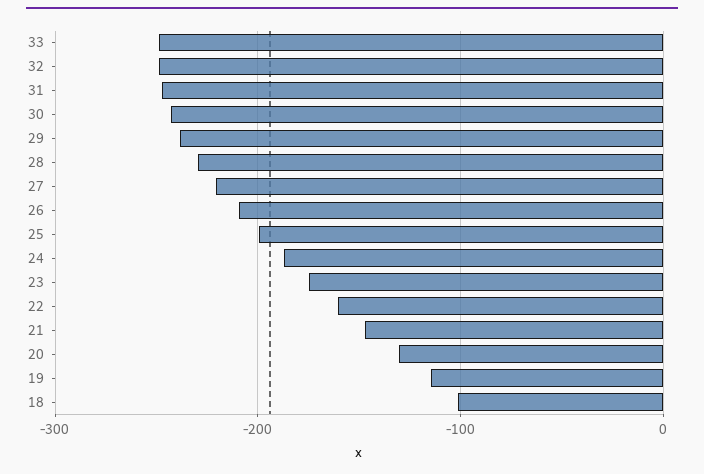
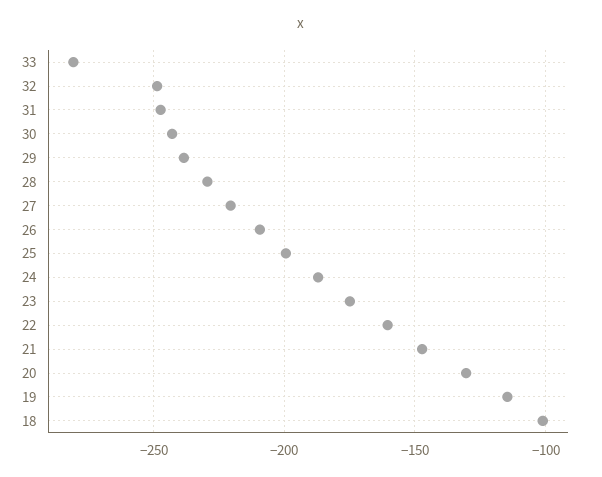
33: -250 -> -280

